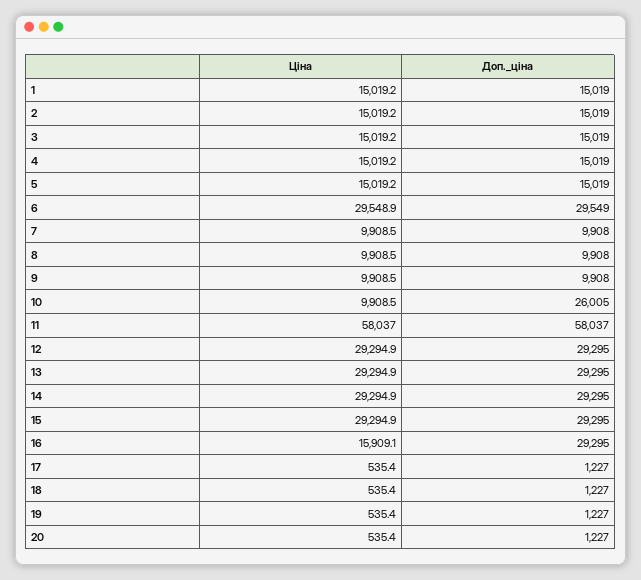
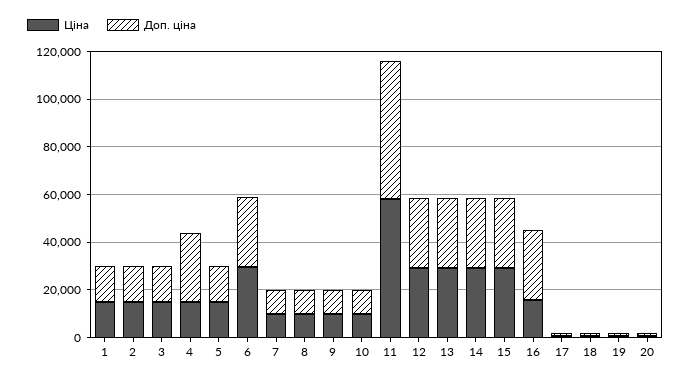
Доп._ціна, 4: 15019 -> 30000
Доп._ціна, 10: 26005 -> 10000

